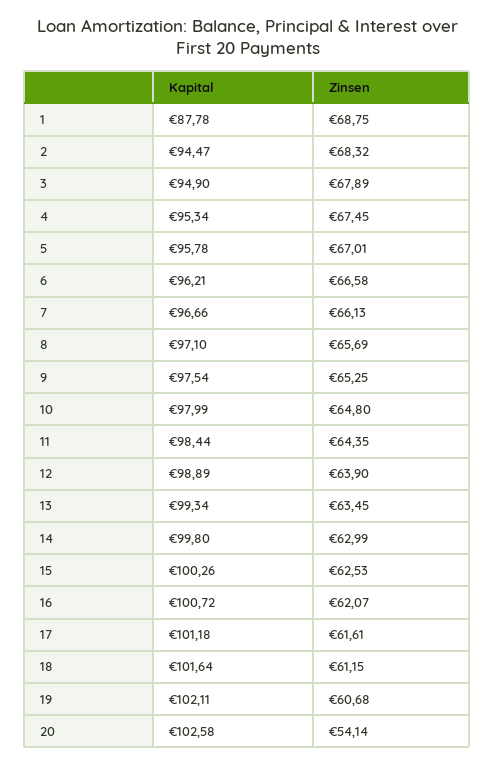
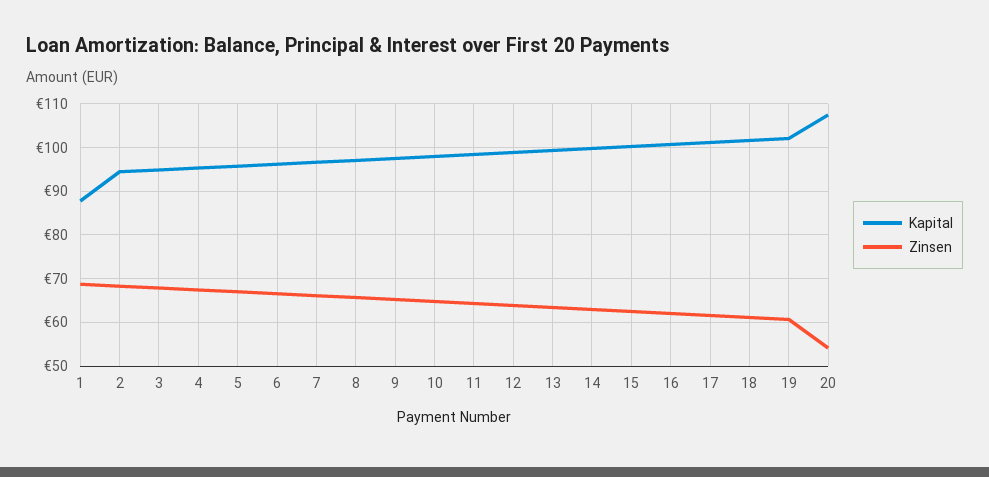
Kapital, 20: 102.58 -> 108

